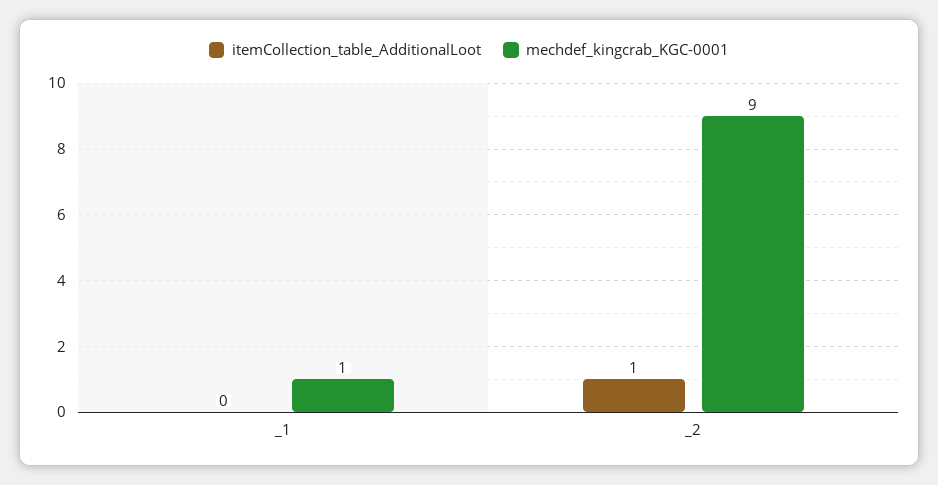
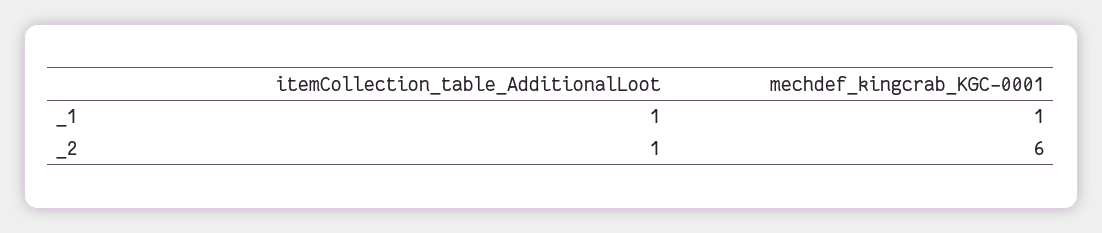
itemCollection_table_AdditionalLoot, _1: 0 -> 1
mechdef_kingcrab_KGC-0001, _2: 9 -> 6

